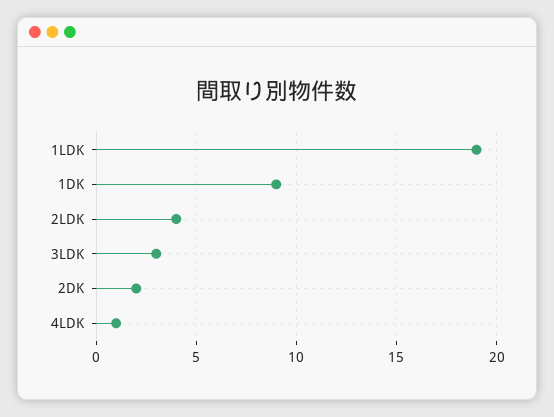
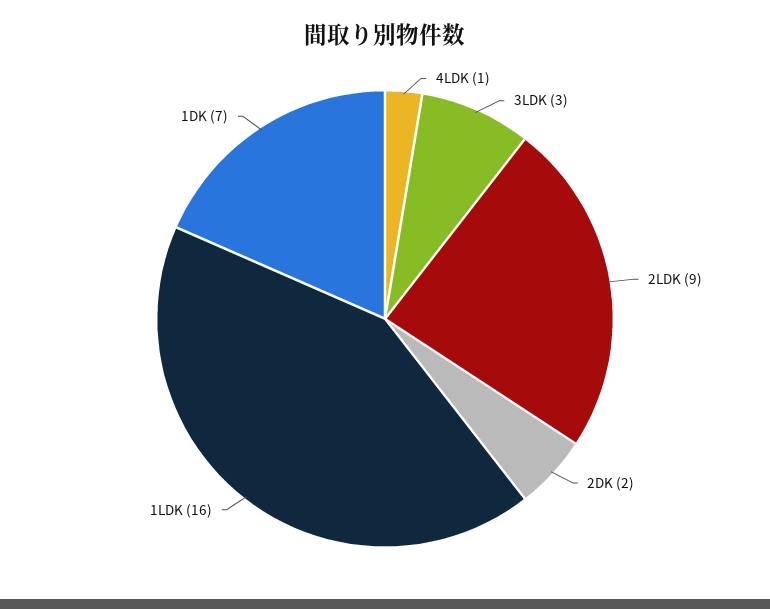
1LDK: 19 -> 16
1DK: 9 -> 7
2LDK: 4 -> 9

